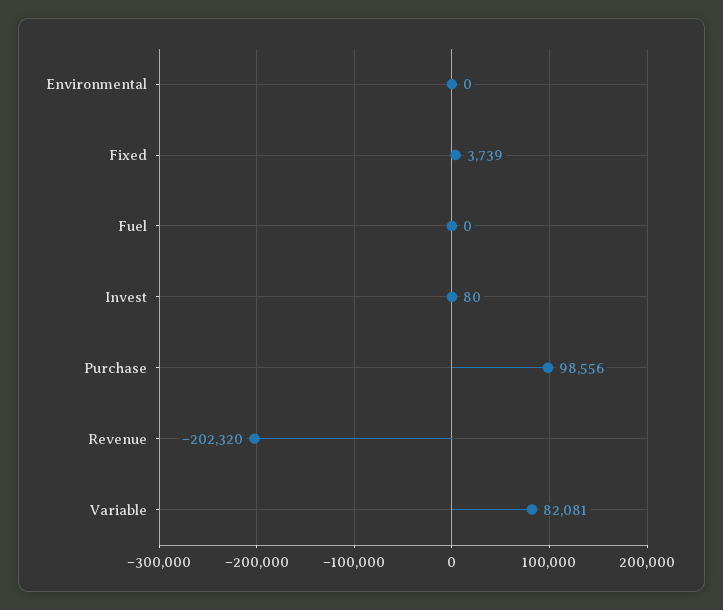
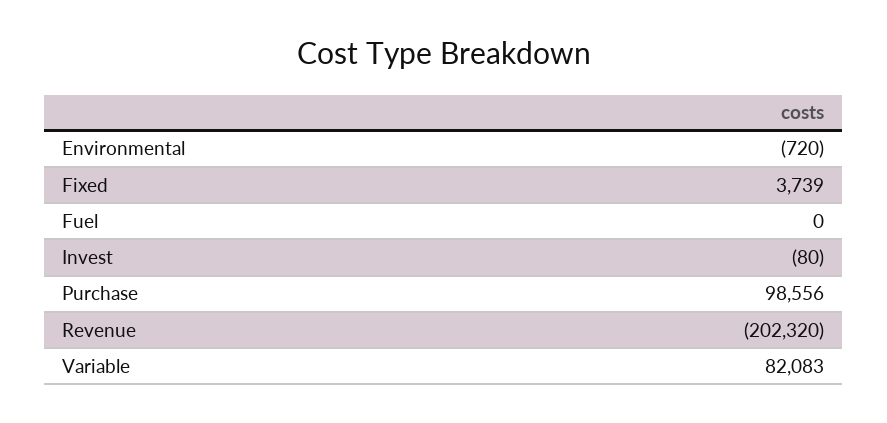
Environmental: 0 -> -720
Invest: 80 -> -80
Variable: 82081 -> 82083

